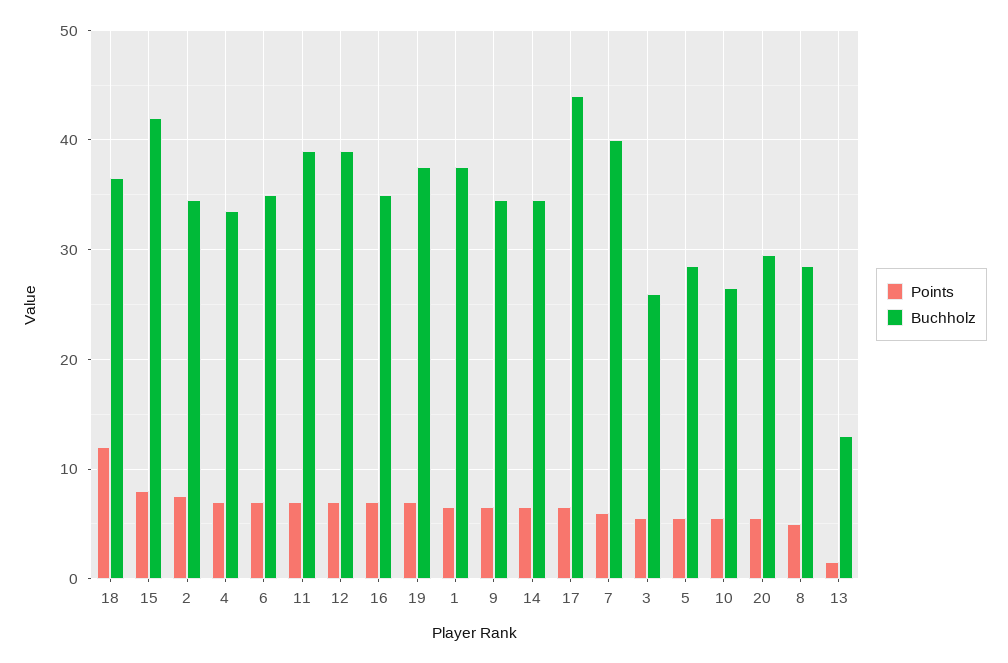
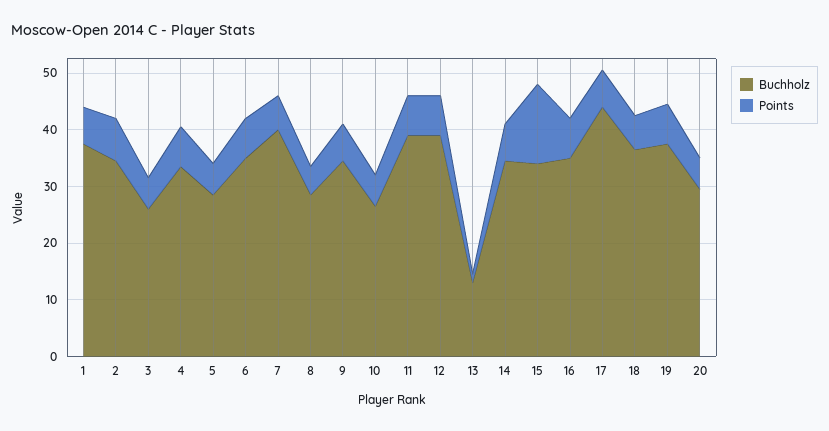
Points, 18: 12 -> 6
Points, 15: 8 -> 14
Buchholz, 15: 42 -> 34

